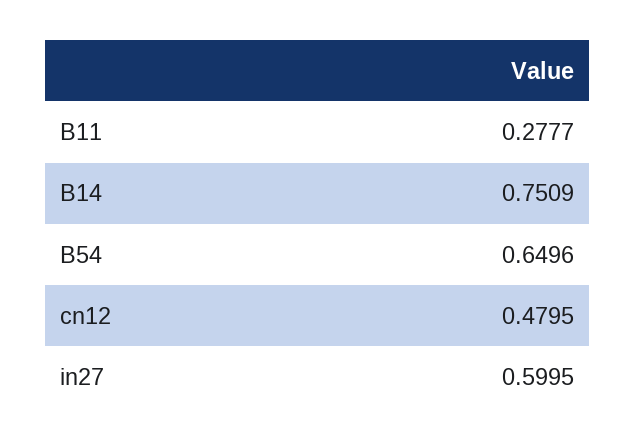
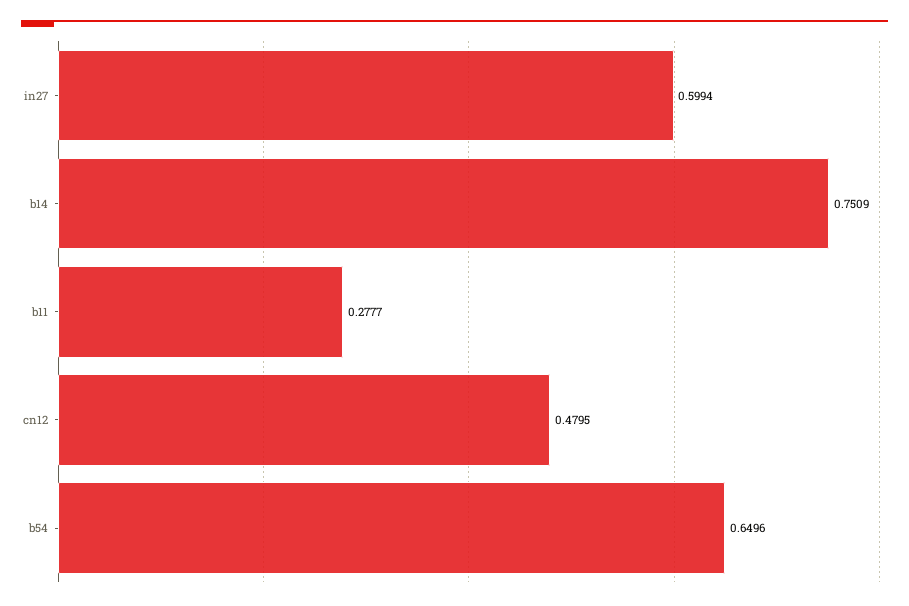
in27: 0.5995 -> 0.5994

